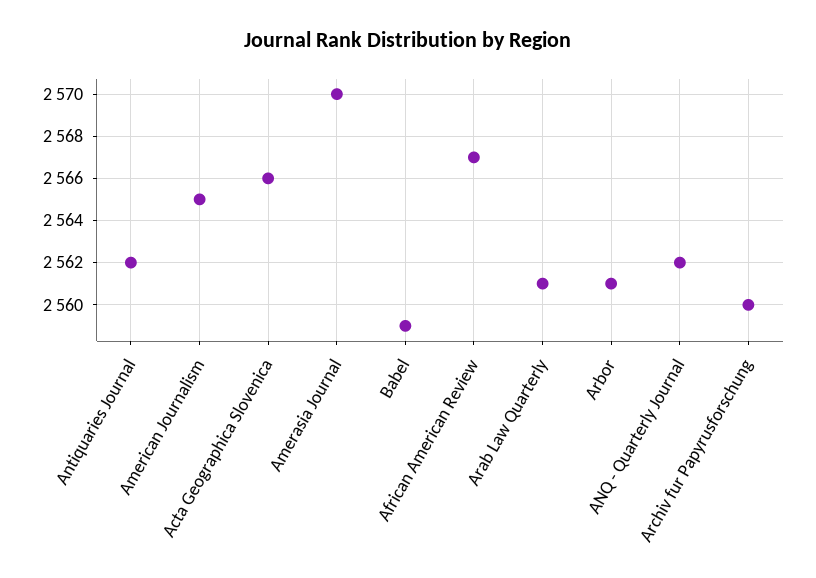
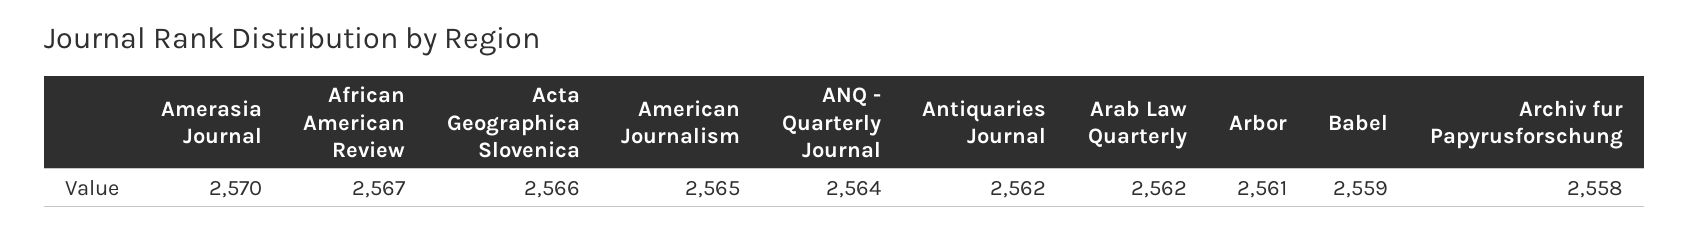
Arab Law Quarterly: 2561 -> 2562
ANQ - Quarterly Journal: 2562 -> 2564
Archiv fur Papyrusforschung: 2560 -> 2558

